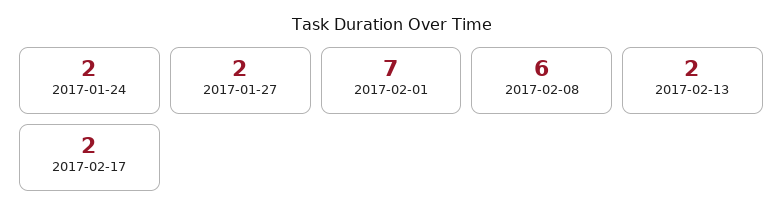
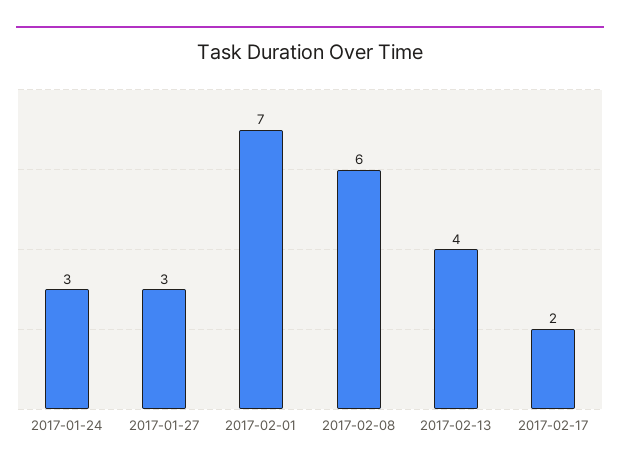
2017-01-24: 2 -> 3
2017-01-27: 2 -> 3
2017-02-13: 2 -> 4

